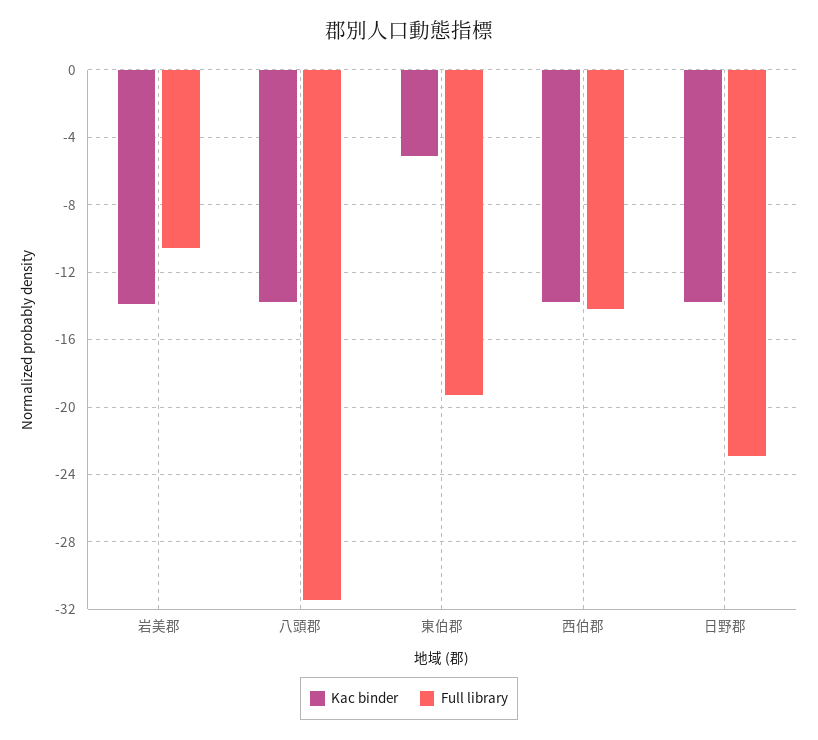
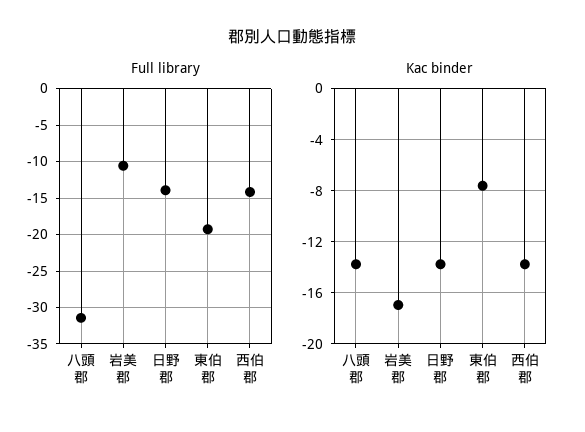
Kac binder, 岩美郡: -14 -> -17
Kac binder, 東伯郡: -5 -> -7.5
Full library, 日野郡: -23 -> -14

